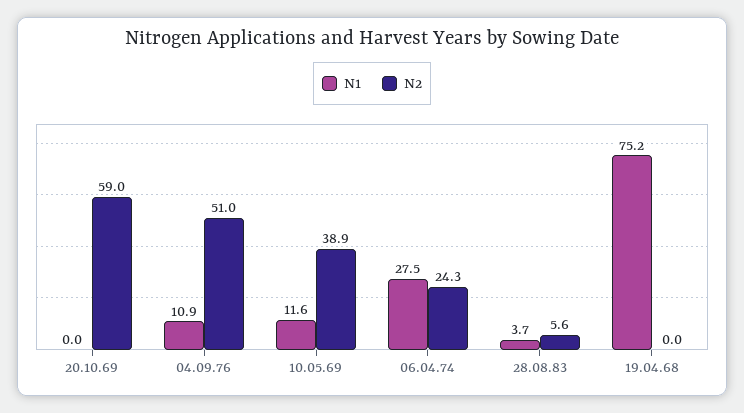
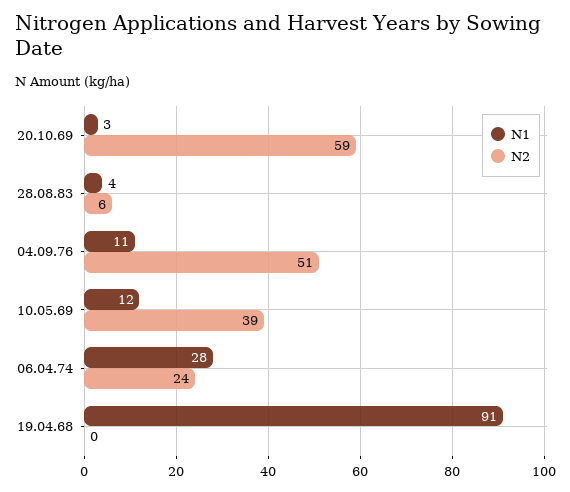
N1, 20.10.69: 0 -> 3
N1, 19.04.68: 75.2 -> 91

